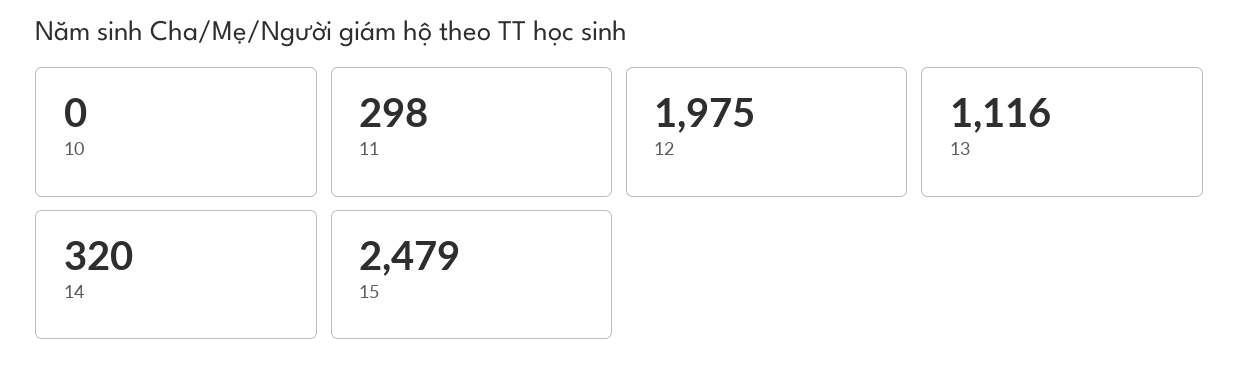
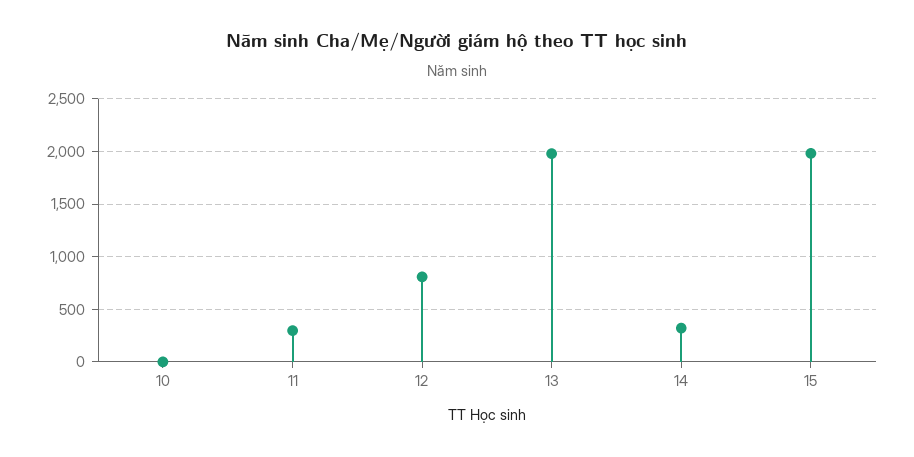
12: 1975 -> 800
13: 1116 -> 2000
15: 2479 -> 2000

